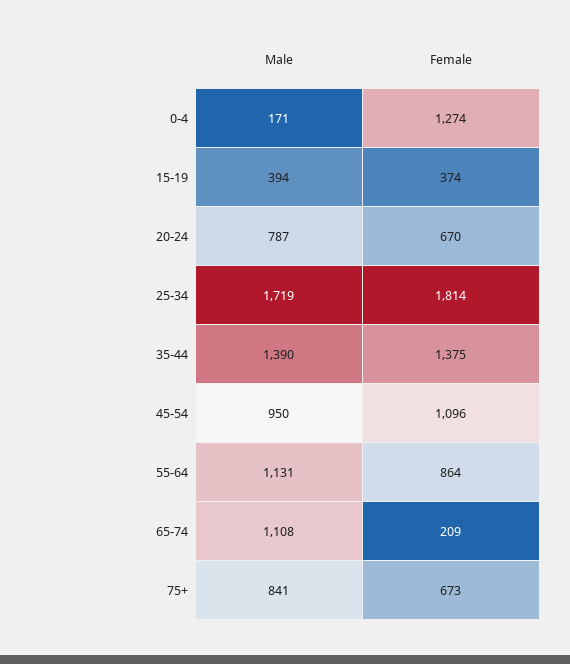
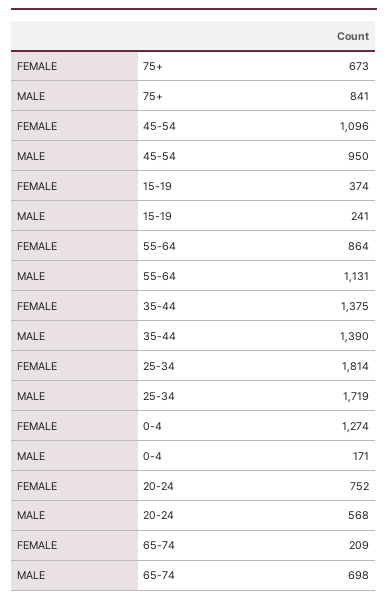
Male, 15-19: 394 -> 241
Male, 20-24: 787 -> 568
Female, 20-24: 670 -> 752
Male, 65-74: 1108 -> 698

